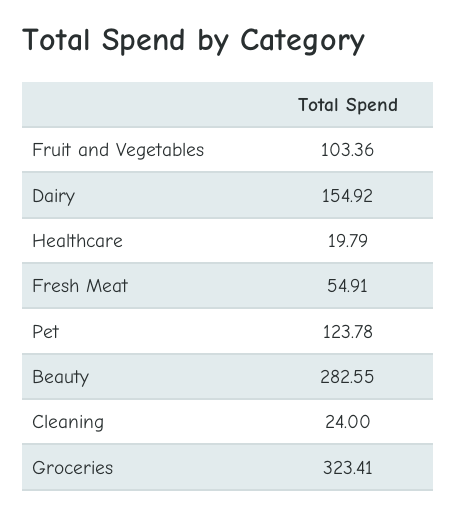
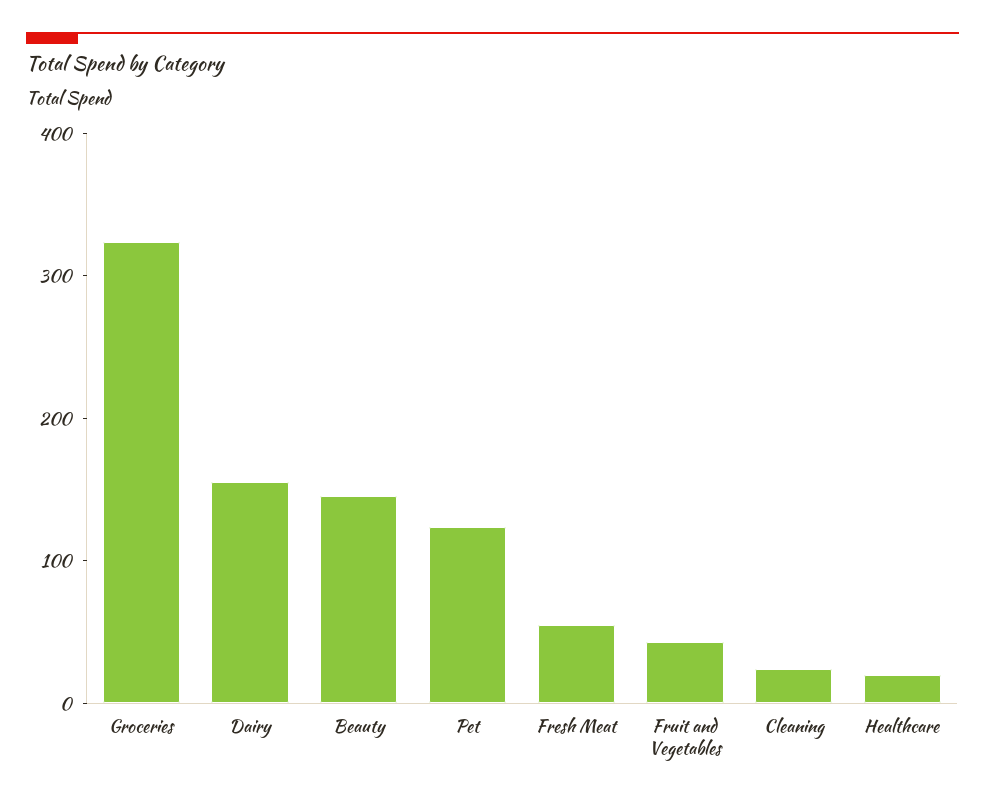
Fruit and Vegetables: 103.36 -> 40
Beauty: 282.55 -> 140

